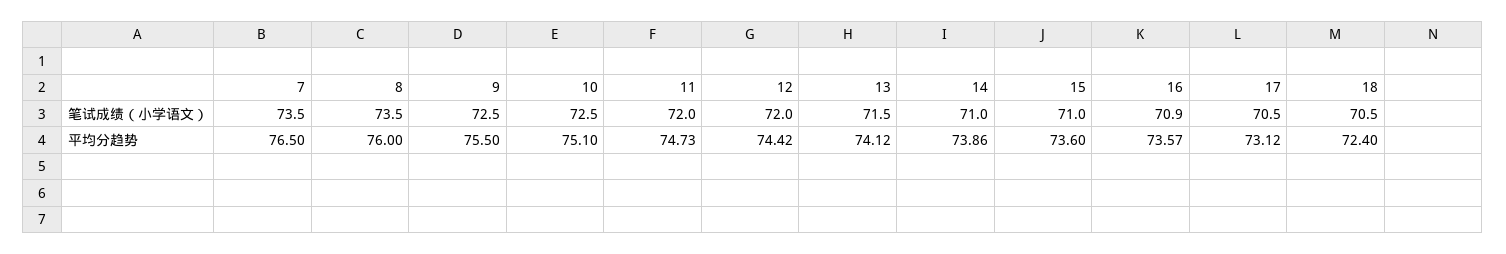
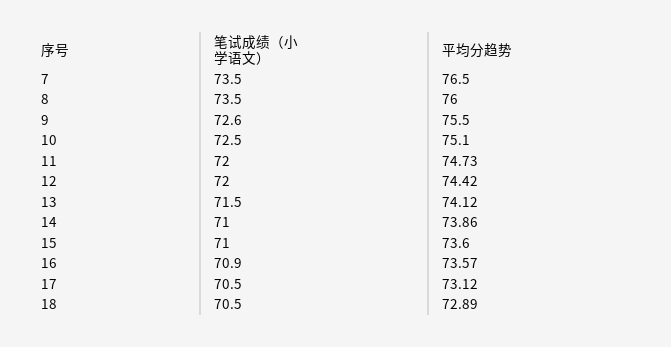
9, 笔试成绩（小学语文）: 72.5 -> 72.6
18, 平均分趋势: 72.4 -> 72.89

